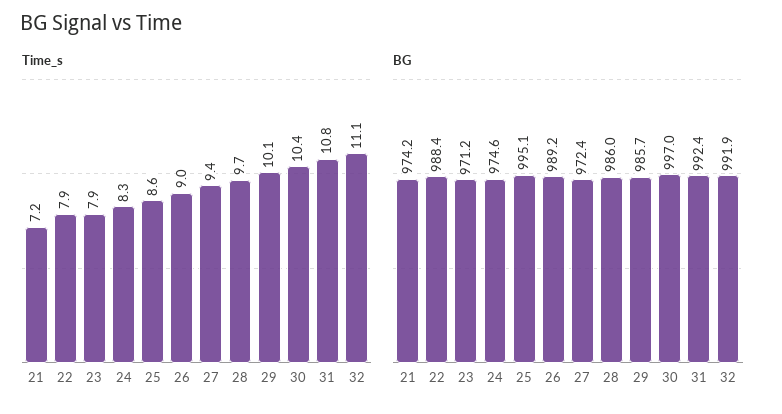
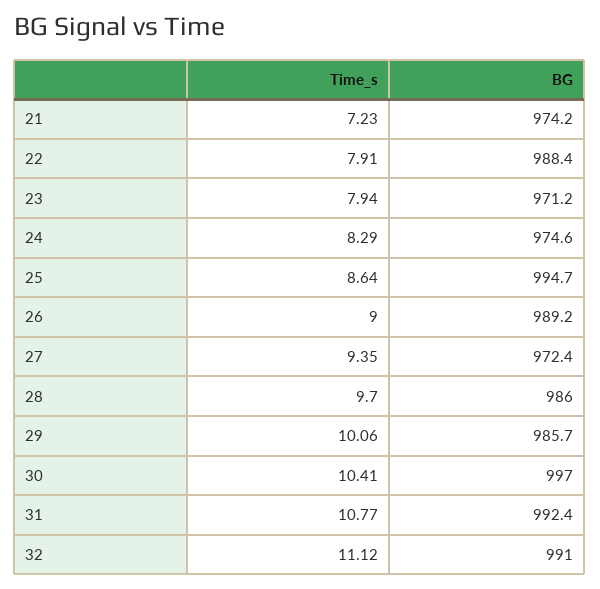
BG, 25: 995.1 -> 994.7
BG, 32: 991.9 -> 991

